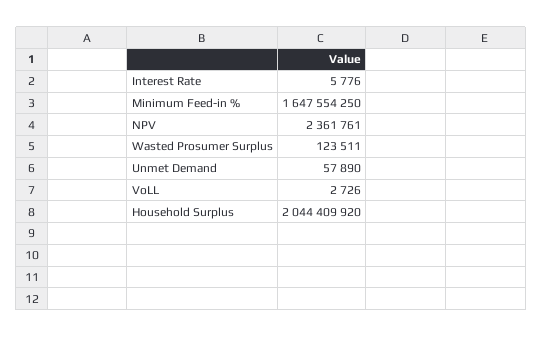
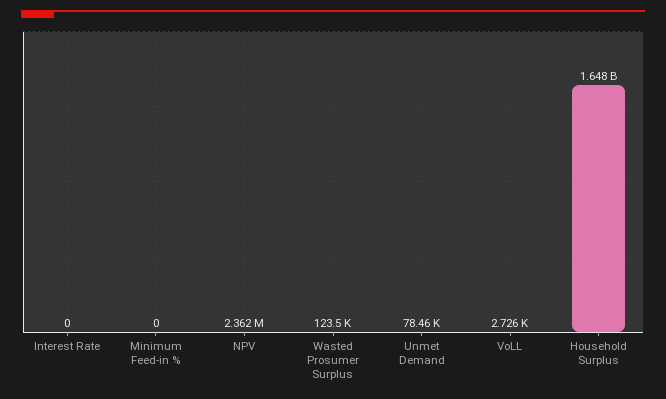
Interest Rate: 5776 -> 0
Minimum Feed-in %: 1647554250 -> 0
Unmet Demand: 57890 -> 78460
Household Surplus: 2044409920 -> 1648000000

